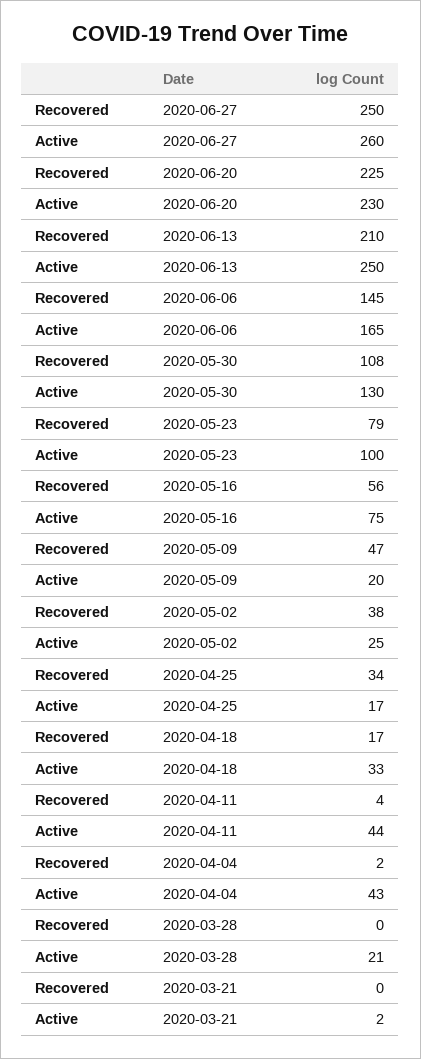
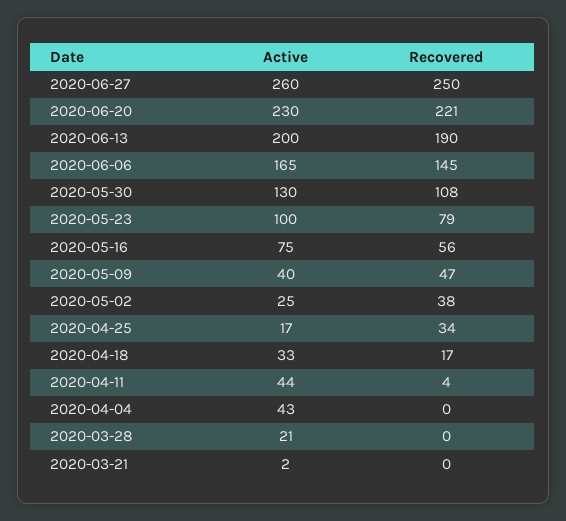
Recovered, 2020-06-20: 225 -> 221
Recovered, 2020-06-13: 210 -> 190
Active, 2020-06-13: 250 -> 200
Active, 2020-05-09: 20 -> 40
Recovered, 2020-04-04: 2 -> 0

